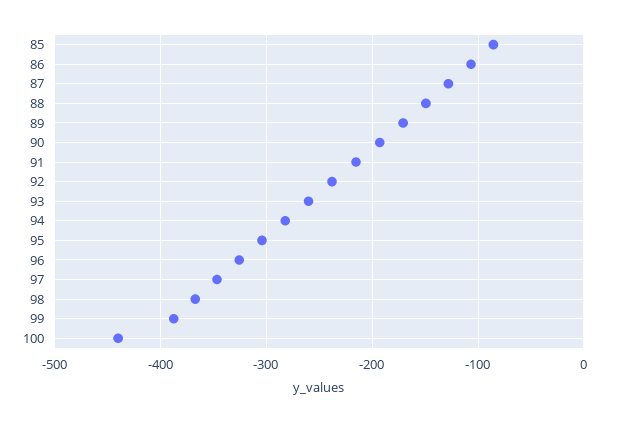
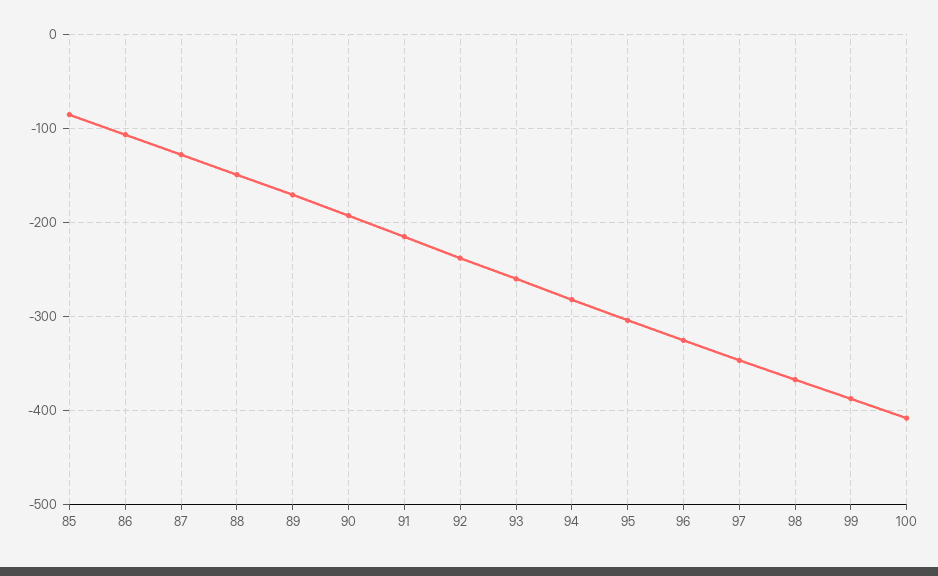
100: -440 -> -410

